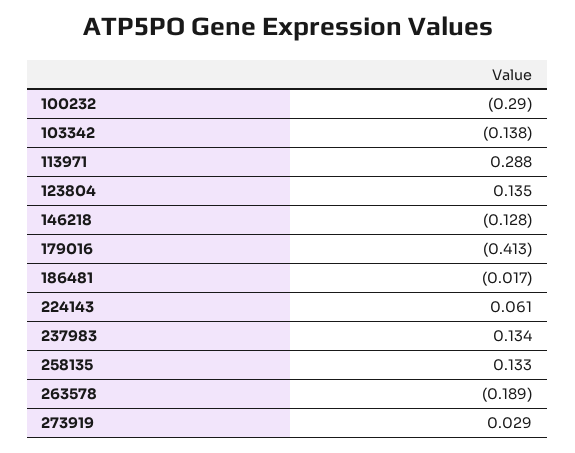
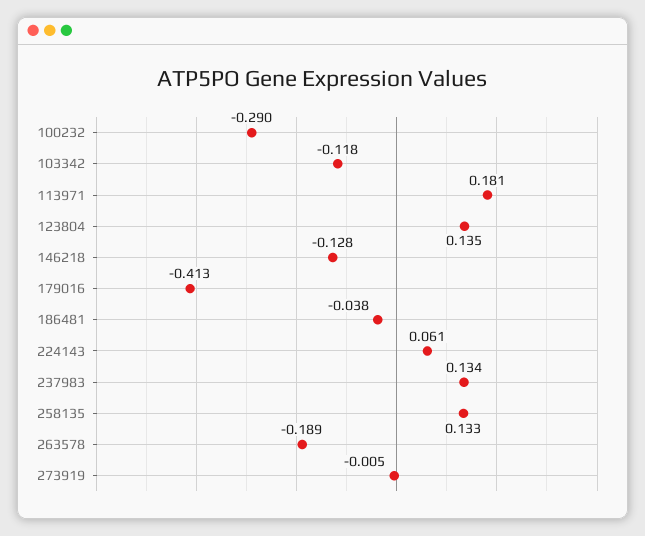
103342: -0.138 -> -0.118
113971: 0.288 -> 0.181
186481: -0.017 -> -0.038
273919: 0.029 -> -0.005

